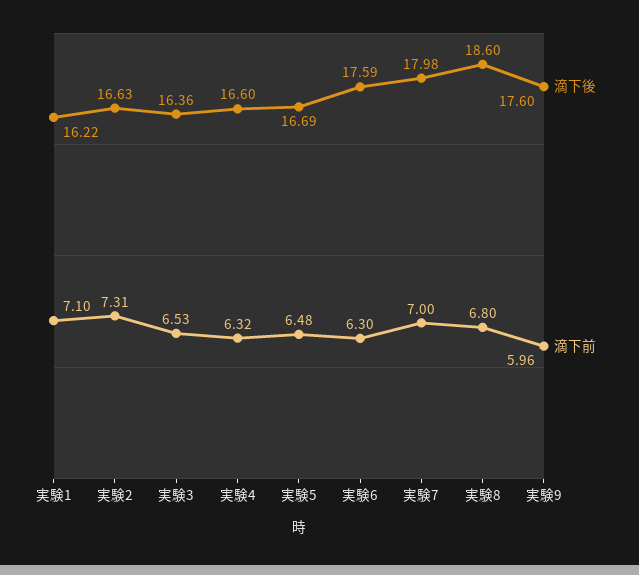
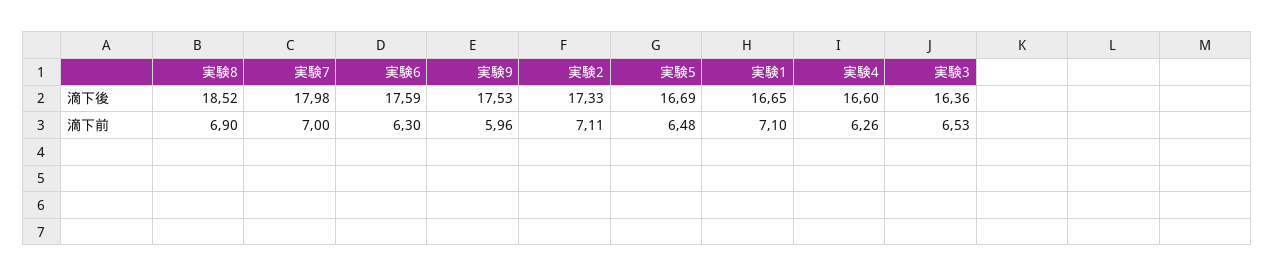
滴下後, 実験1: 16.22 -> 16.65
滴下後, 実験2: 16.63 -> 17.33
滴下前, 実験2: 7.31 -> 7.11
滴下前, 実験4: 6.32 -> 6.26
滴下後, 実験8: 18.6 -> 18.52
滴下前, 実験8: 6.8 -> 6.9
滴下後, 実験9: 17.6 -> 17.53

